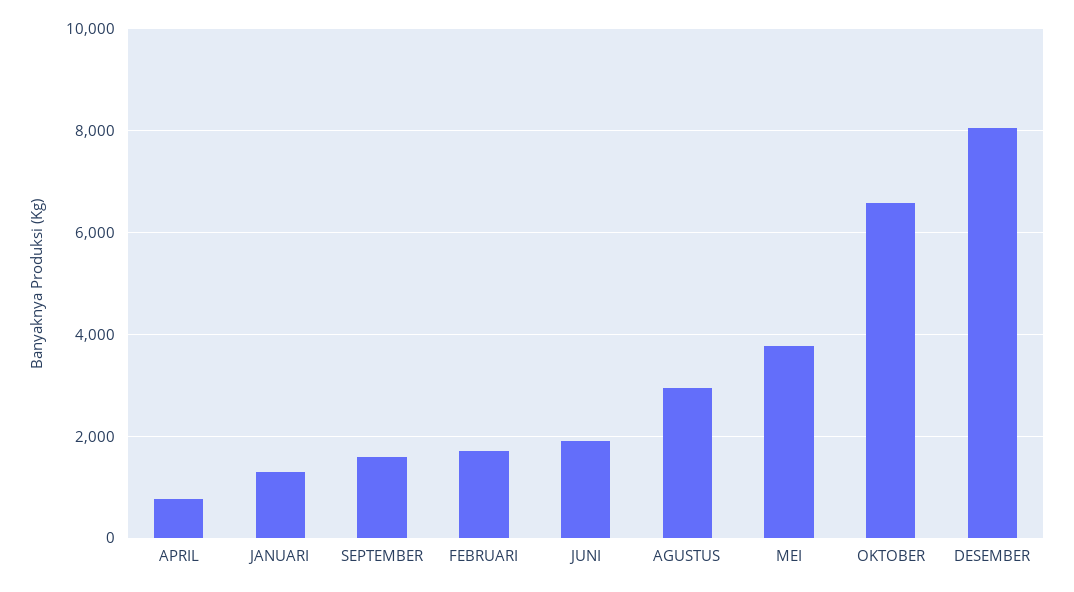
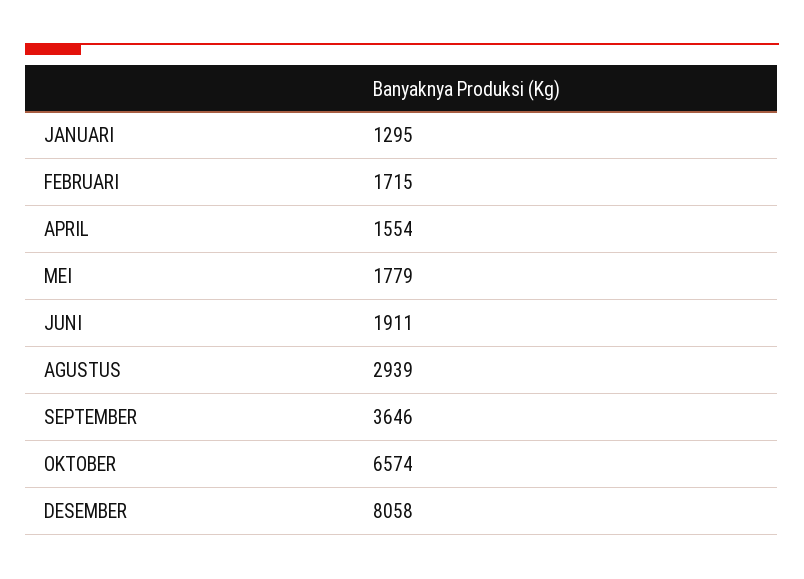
APRIL: 800 -> 1554
SEPTEMBER: 1600 -> 3646
MEI: 3800 -> 1779

